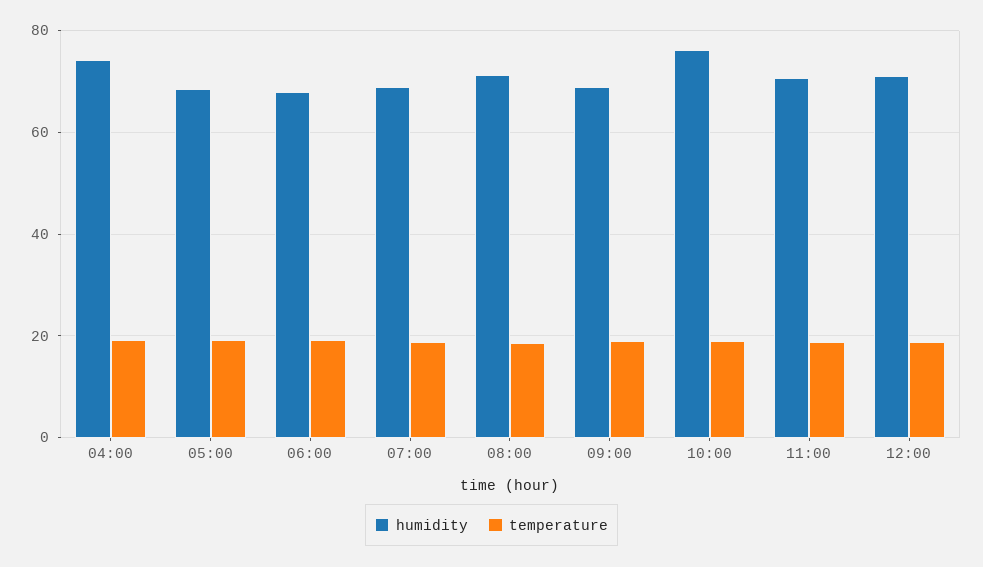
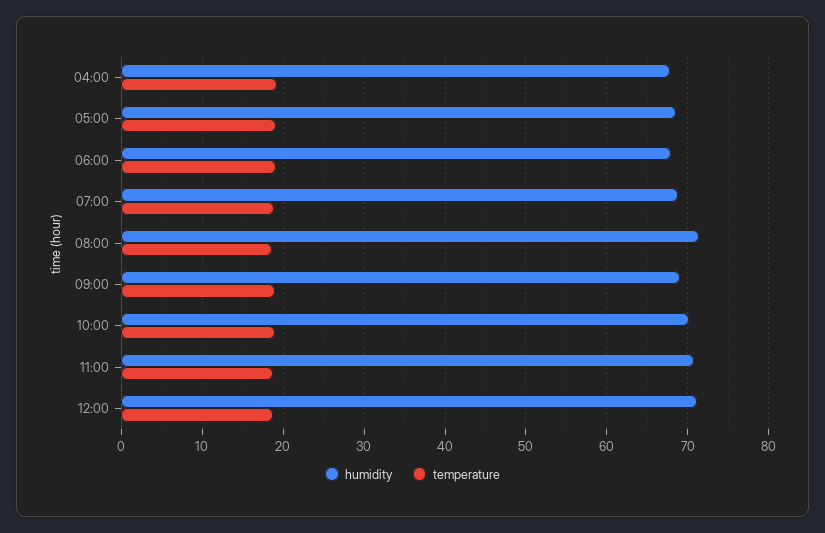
humidity, 04:00: 74 -> 68
humidity, 10:00: 76 -> 70

